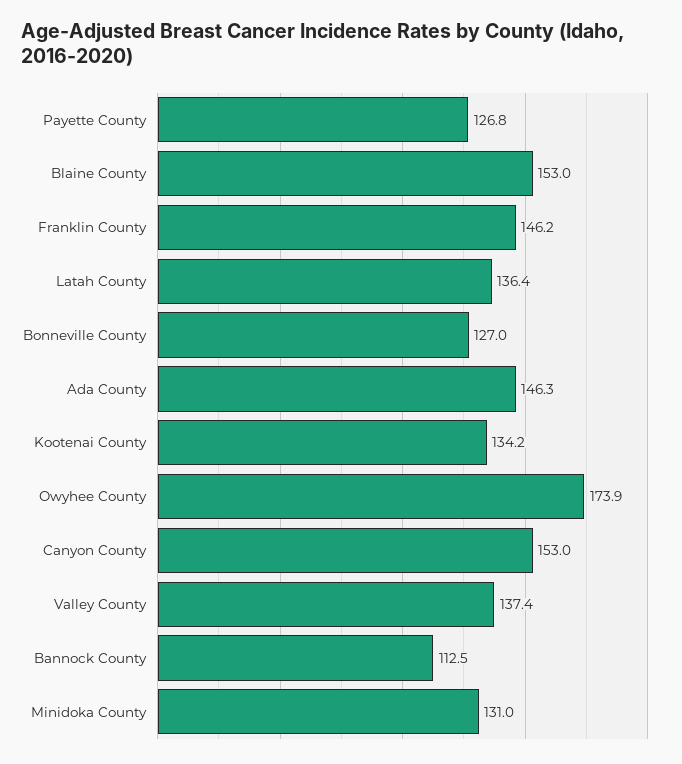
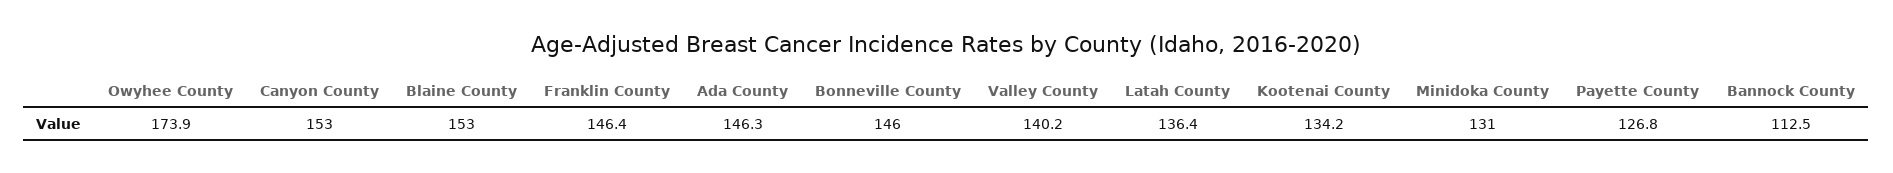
Franklin County: 146.2 -> 146.4
Bonneville County: 127 -> 146
Valley County: 137.4 -> 140.2

